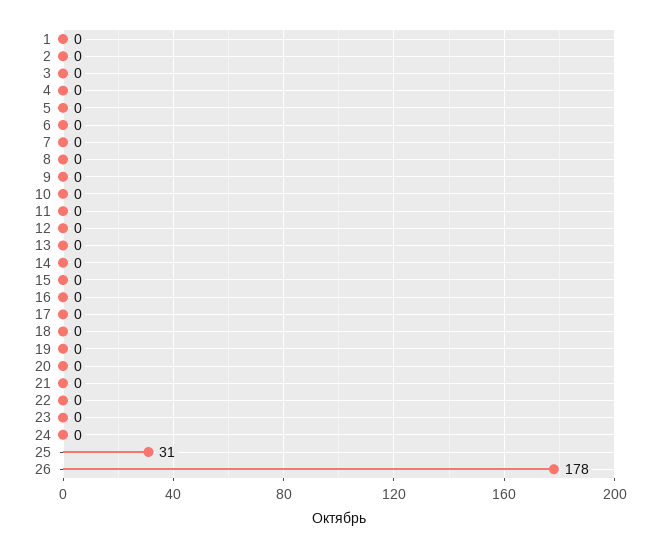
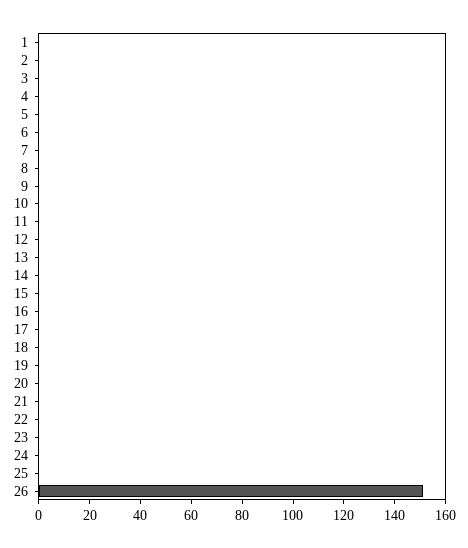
25: 31 -> 0
26: 178 -> 150

